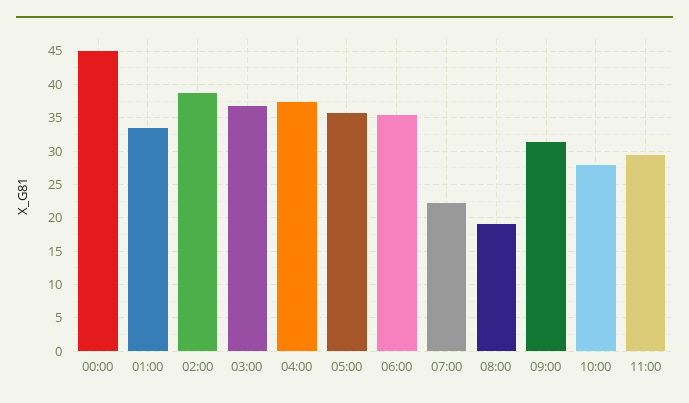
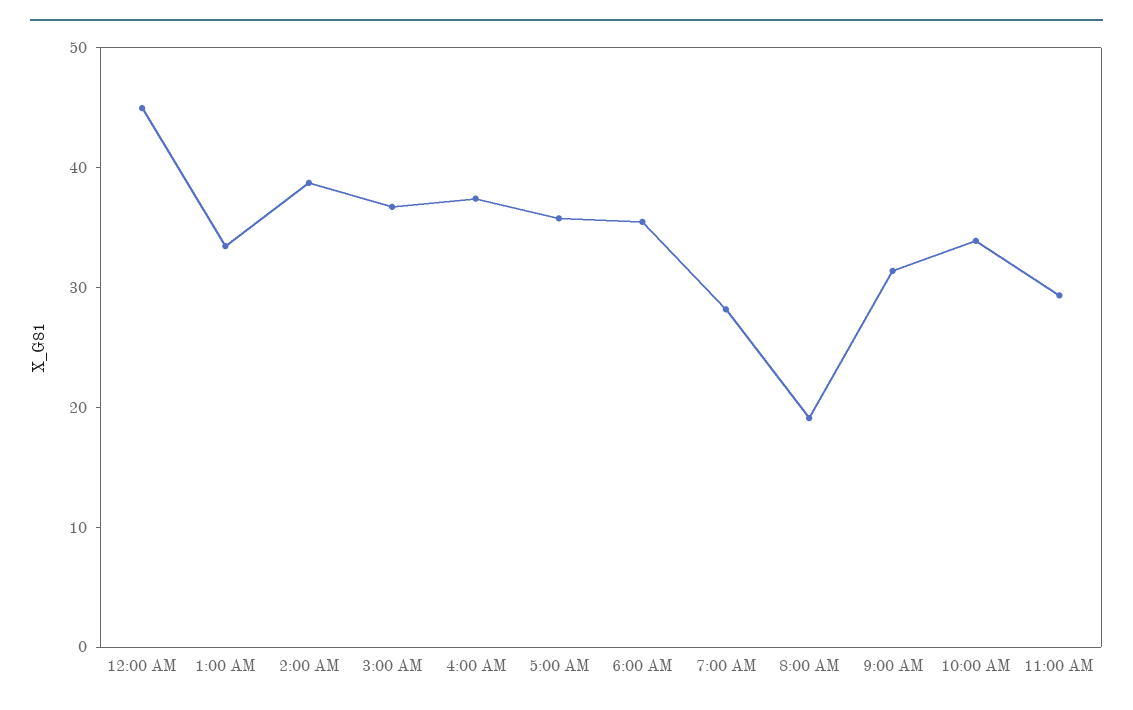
07:00: 22 -> 28
10:00: 28 -> 34

